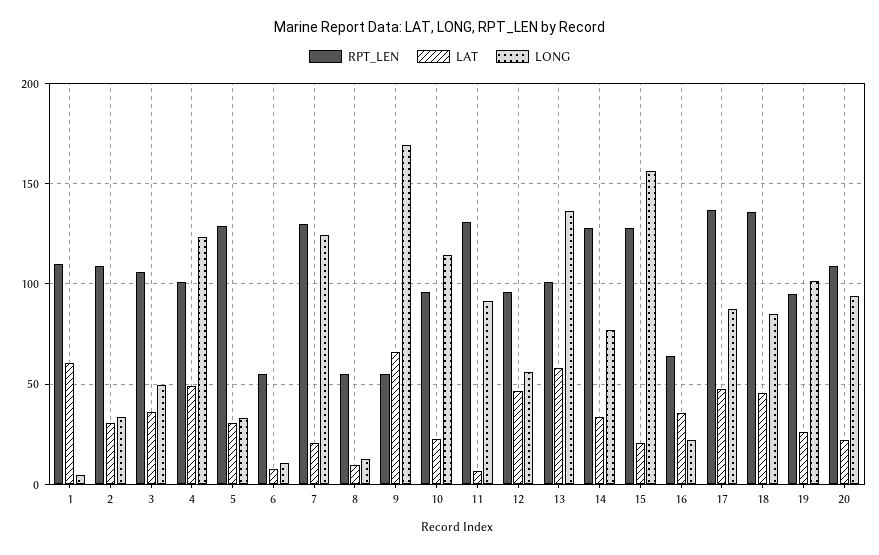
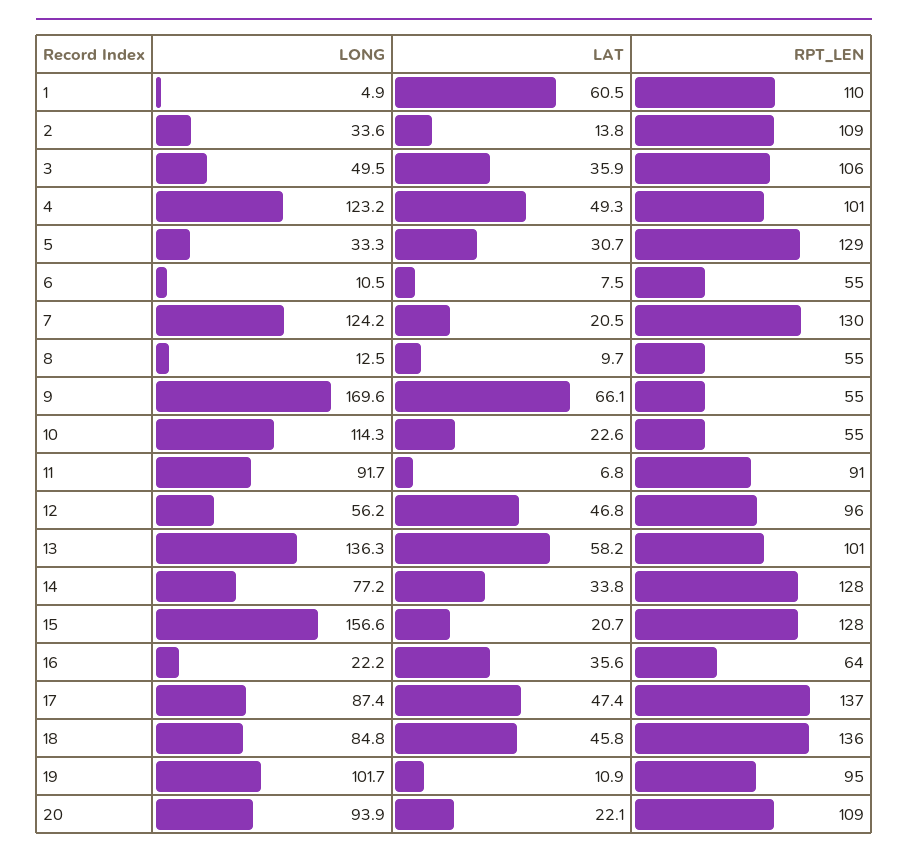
LAT, 2: 30 -> 13.8
RPT_LEN, 10: 95 -> 55
RPT_LEN, 11: 130 -> 91
LAT, 19: 25 -> 10.9

